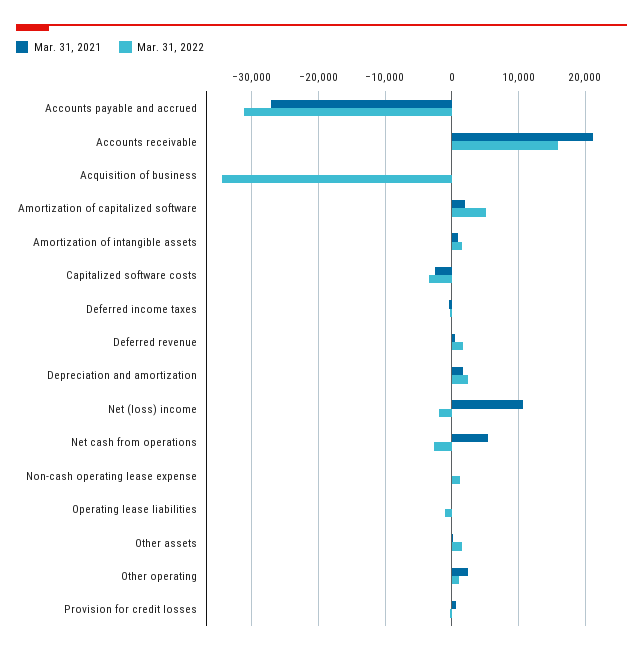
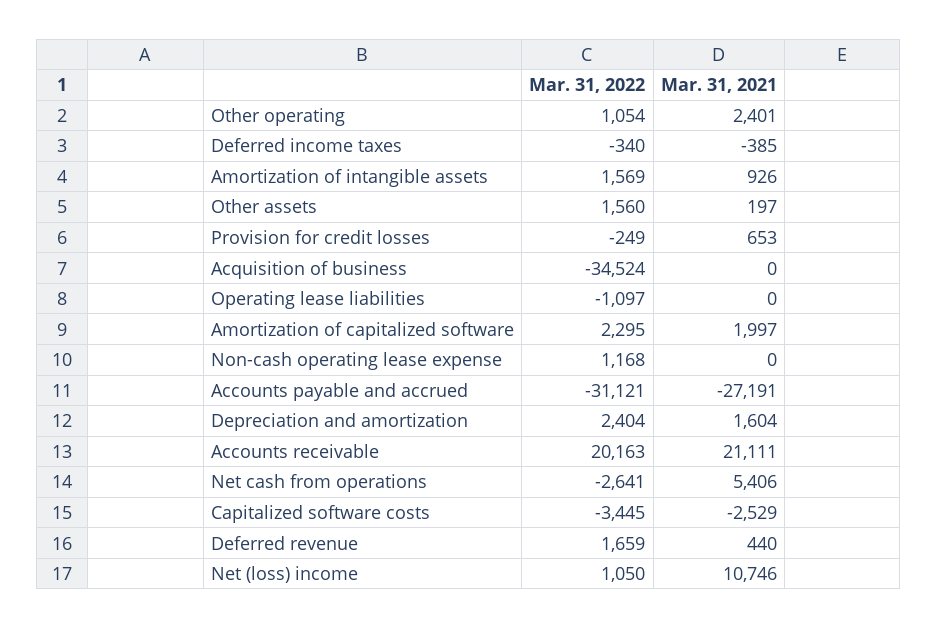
Mar. 31, 2022, Accounts receivable: 16000 -> 20163
Mar. 31, 2022, Amortization of capitalized software: 5000 -> 2295
Mar. 31, 2022, Net (loss) income: -2000 -> 1050

